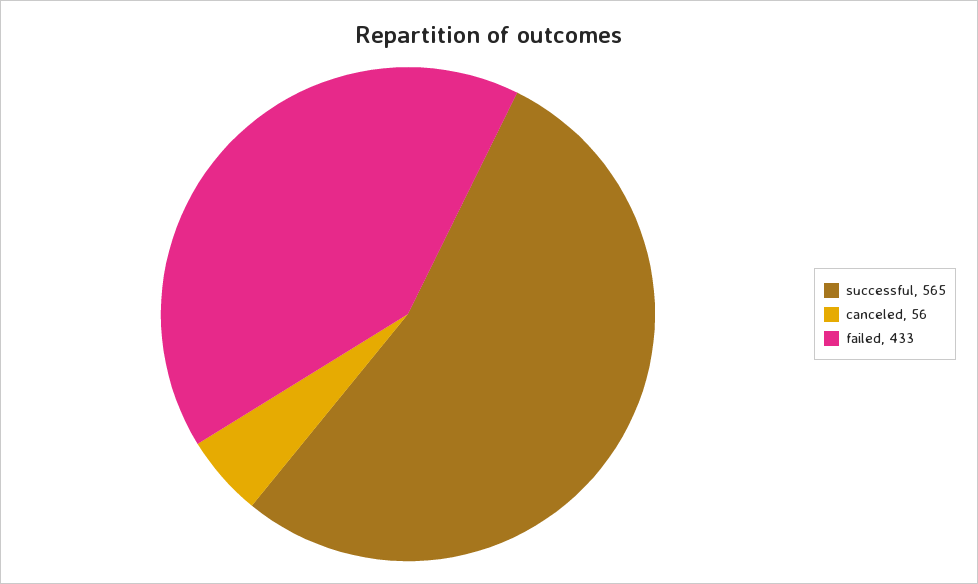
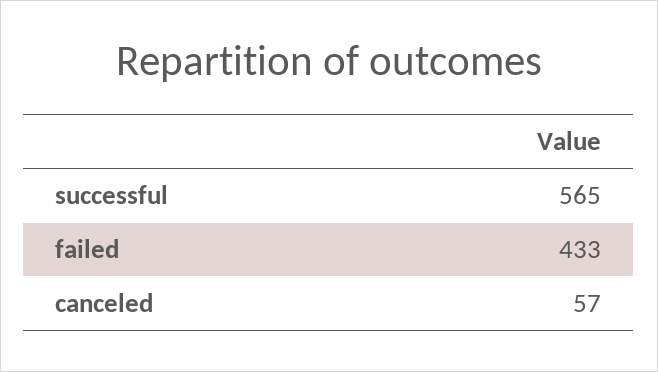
canceled: 56 -> 57

